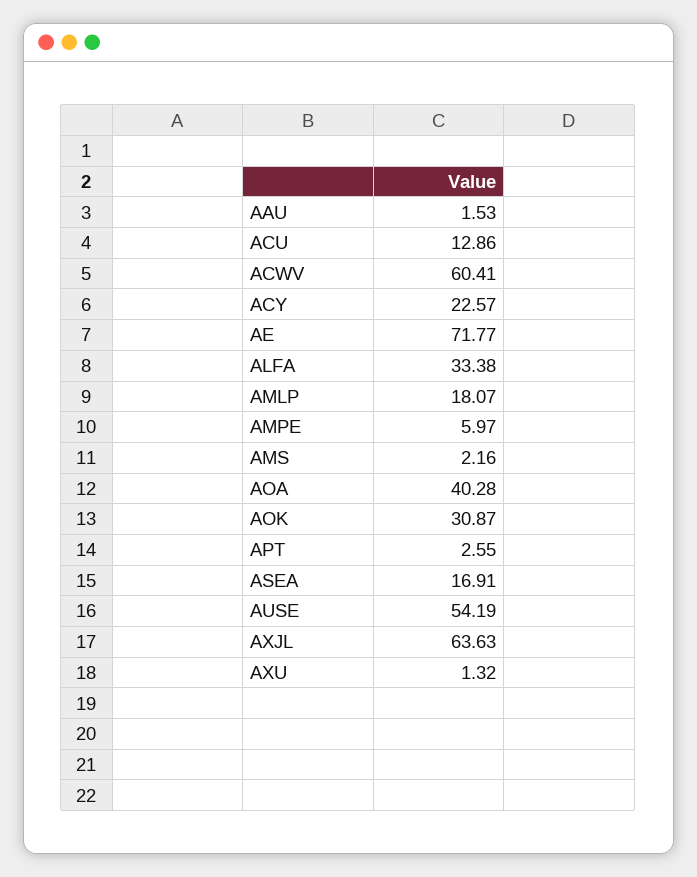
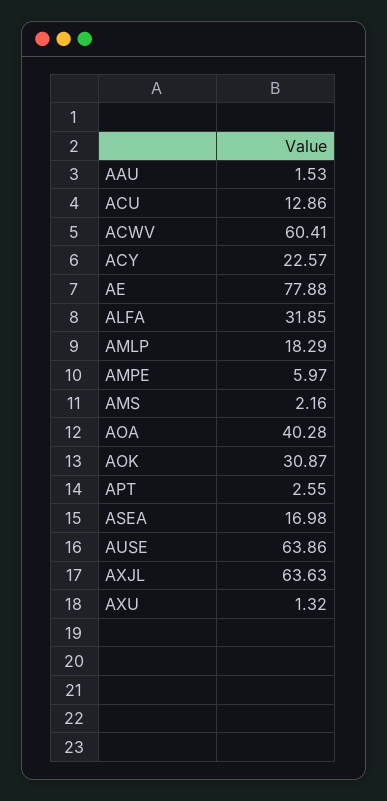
AE: 71.77 -> 77.88
ALFA: 33.38 -> 31.85
AMLP: 18.07 -> 18.29
ASEA: 16.91 -> 16.98
AUSE: 54.19 -> 63.86

